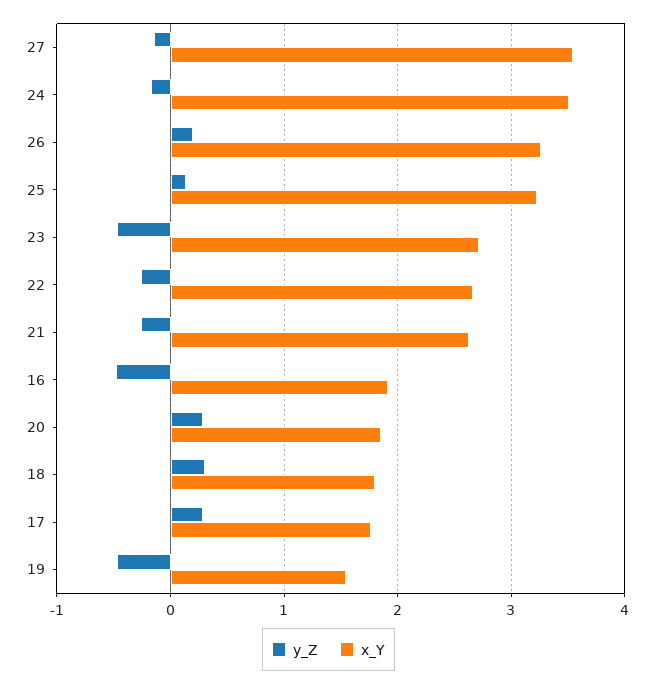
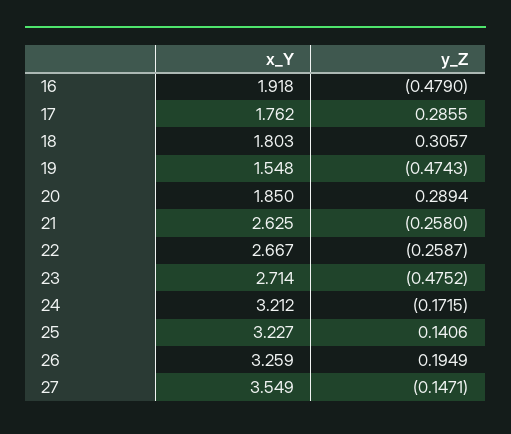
x_Y, 24: 3.5 -> 3.212

